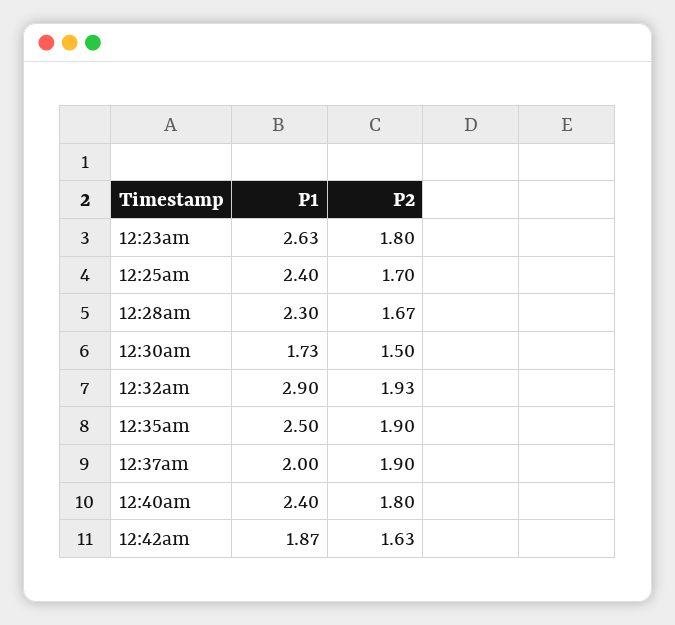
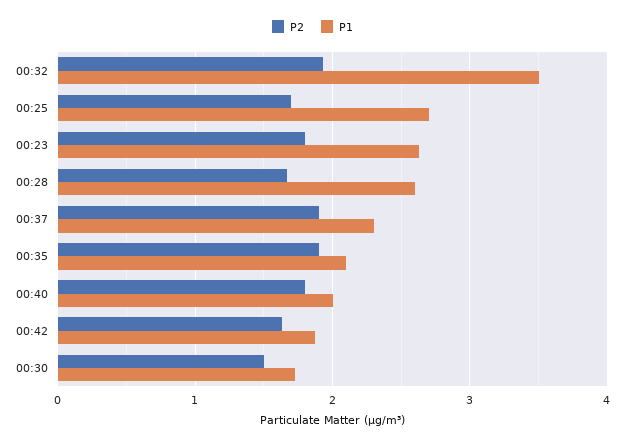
P1, 12:25am: 2.4 -> 2.7
P1, 12:28am: 2.3 -> 2.6
P1, 12:32am: 2.9 -> 3.5
P1, 12:35am: 2.5 -> 2.1
P1, 12:37am: 2 -> 2.3
P1, 12:40am: 2.4 -> 2

